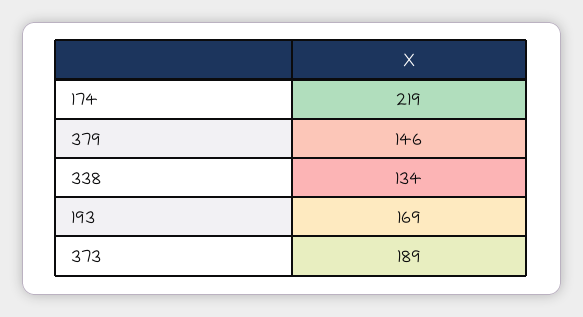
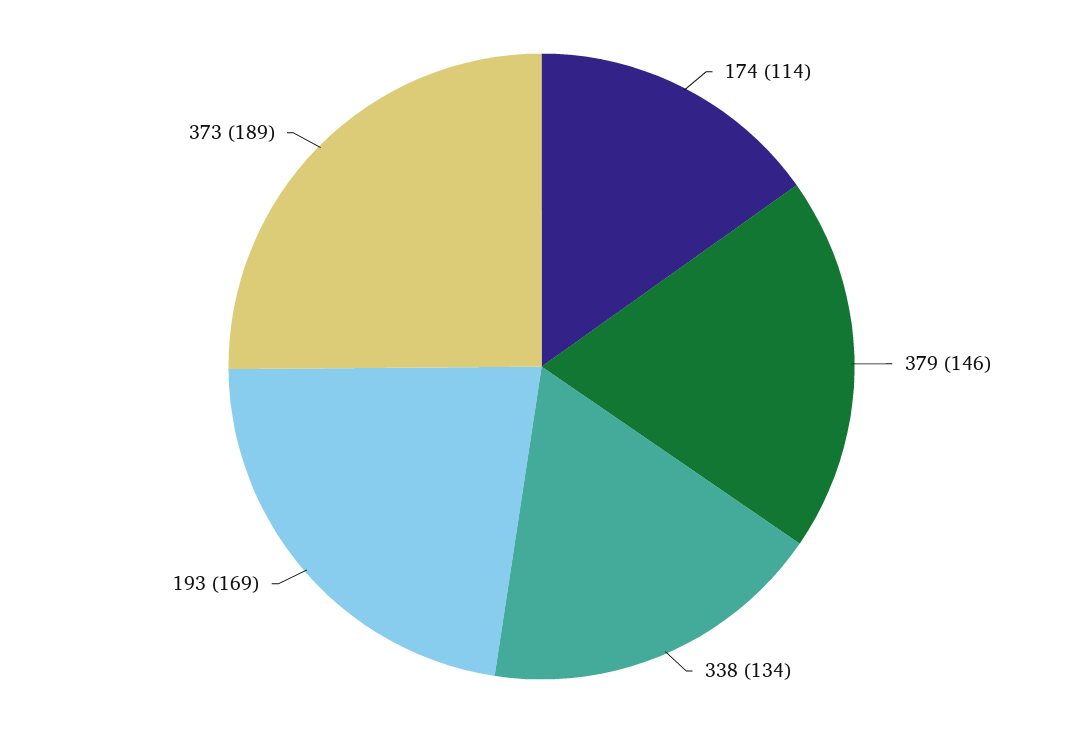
174: 219 -> 114

